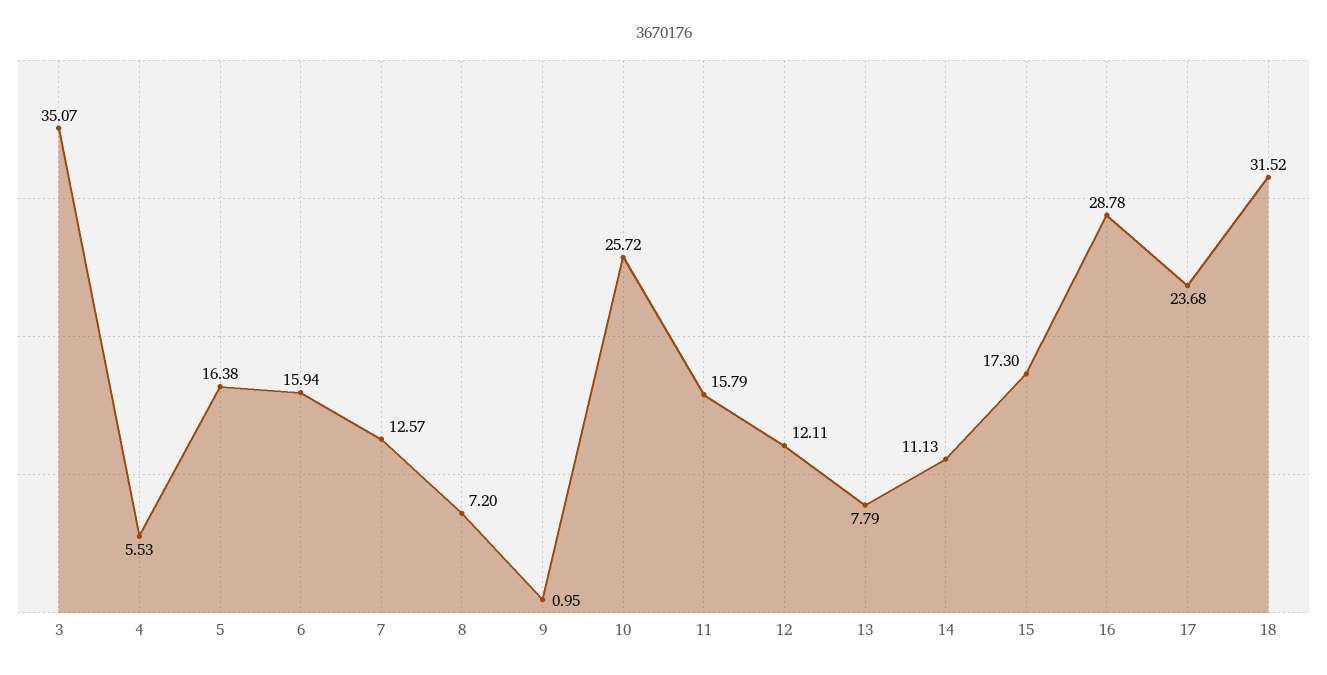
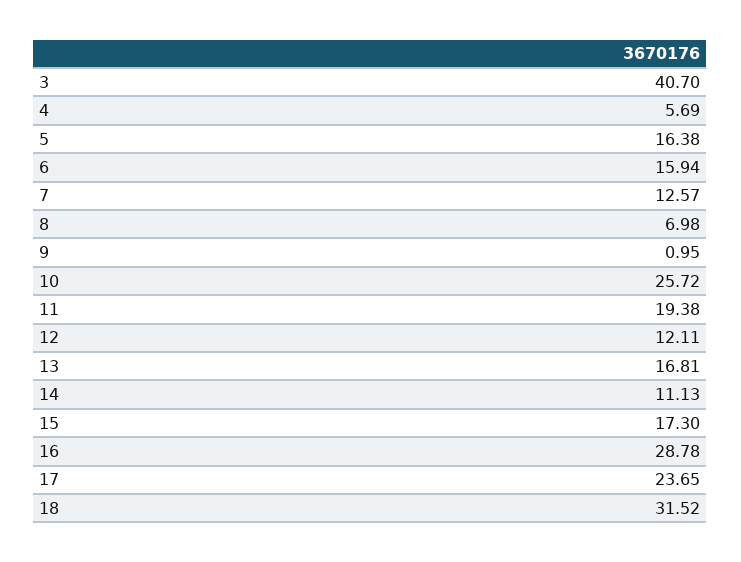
3: 35.07 -> 40.7
4: 5.53 -> 5.69
8: 7.2 -> 6.98
11: 15.79 -> 19.38
13: 7.79 -> 16.81
17: 23.68 -> 23.65

